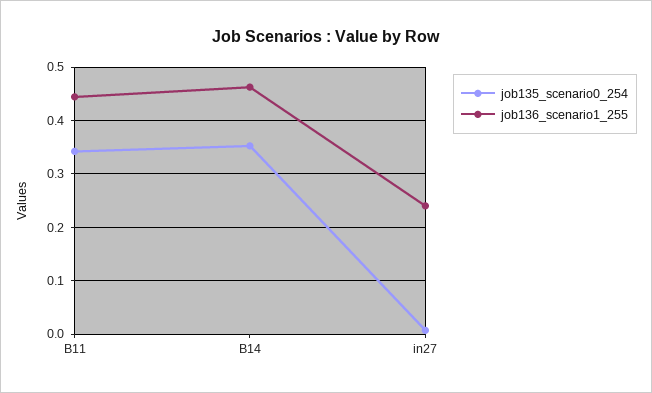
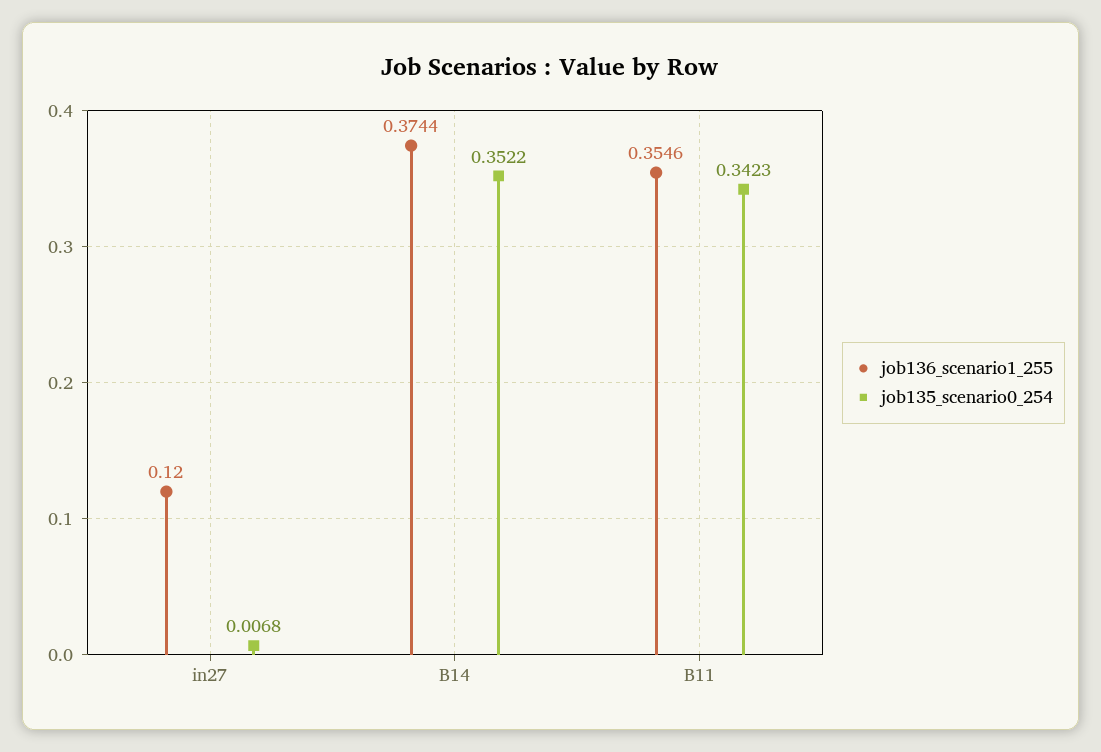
job136_scenario1_255, B11: 0.44 -> 0.3546
job136_scenario1_255, B14: 0.46 -> 0.3744
job136_scenario1_255, in27: 0.24 -> 0.12

